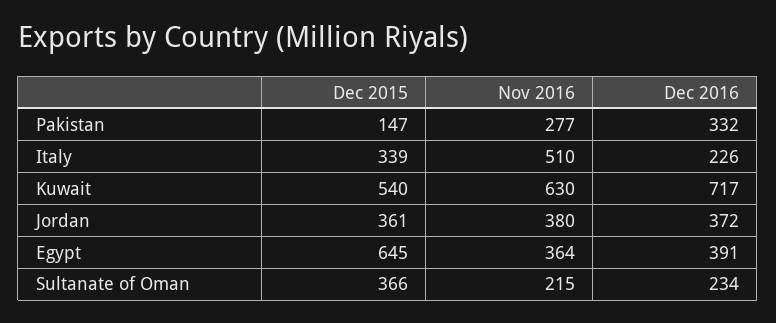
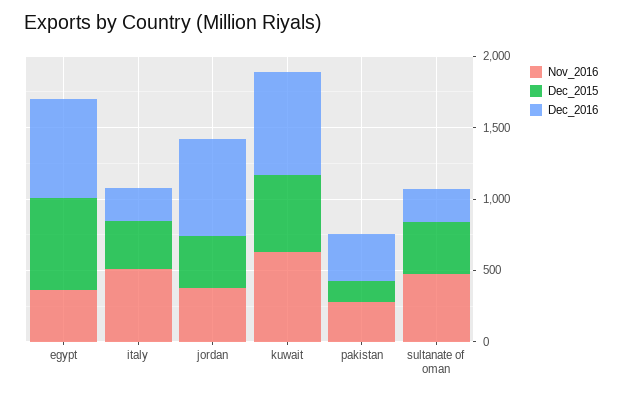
Dec 2016, Jordan: 372 -> 700
Dec 2016, Egypt: 391 -> 700
Nov 2016, Sultanate of Oman: 215 -> 500

